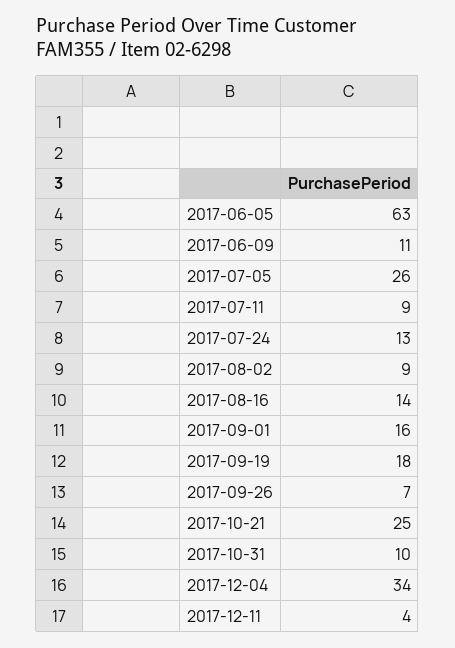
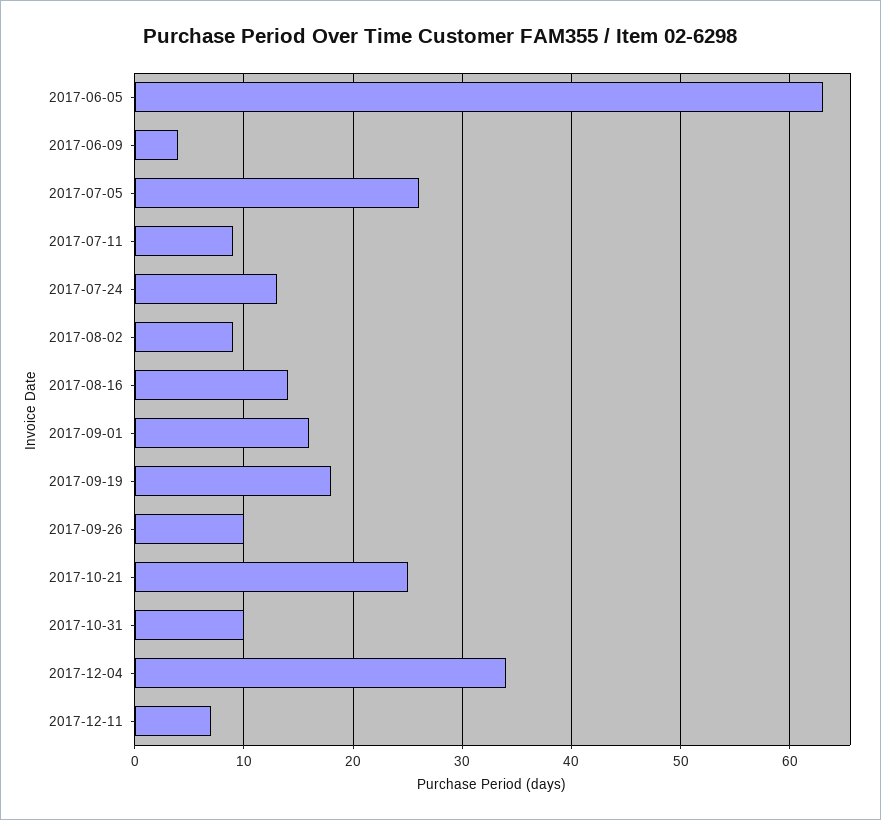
2017-06-09: 11 -> 4
2017-09-26: 7 -> 10
2017-12-11: 4 -> 7

